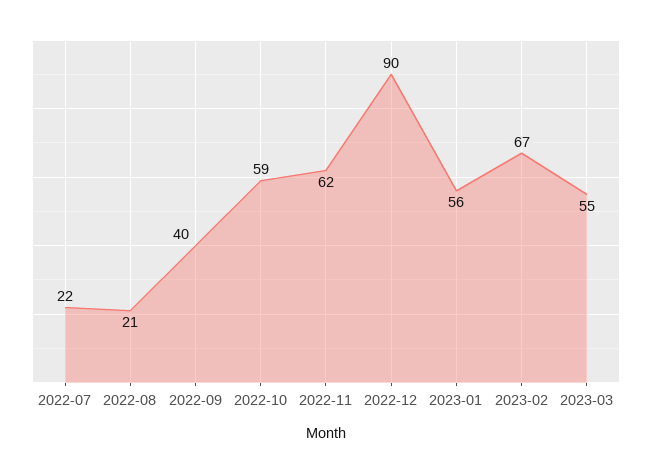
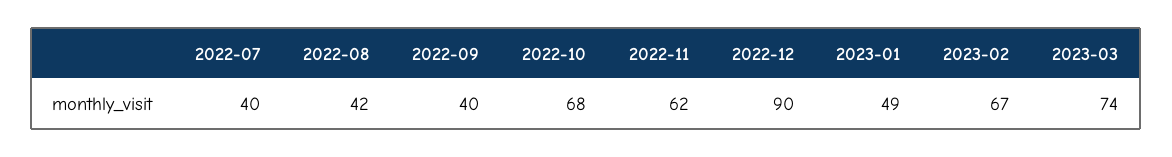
2022-07: 22 -> 40
2022-08: 21 -> 42
2022-10: 59 -> 68
2023-01: 56 -> 49
2023-03: 55 -> 74

